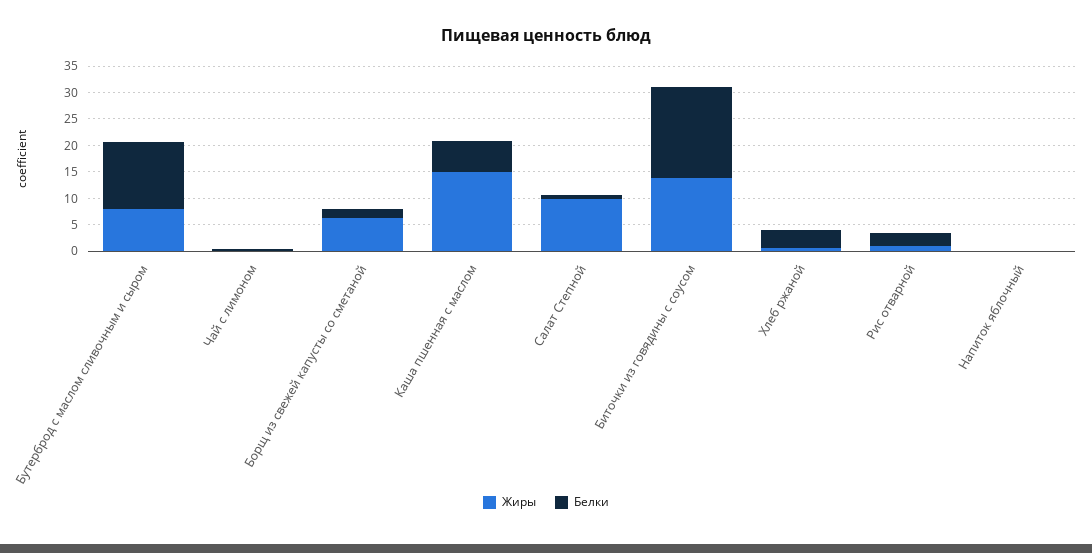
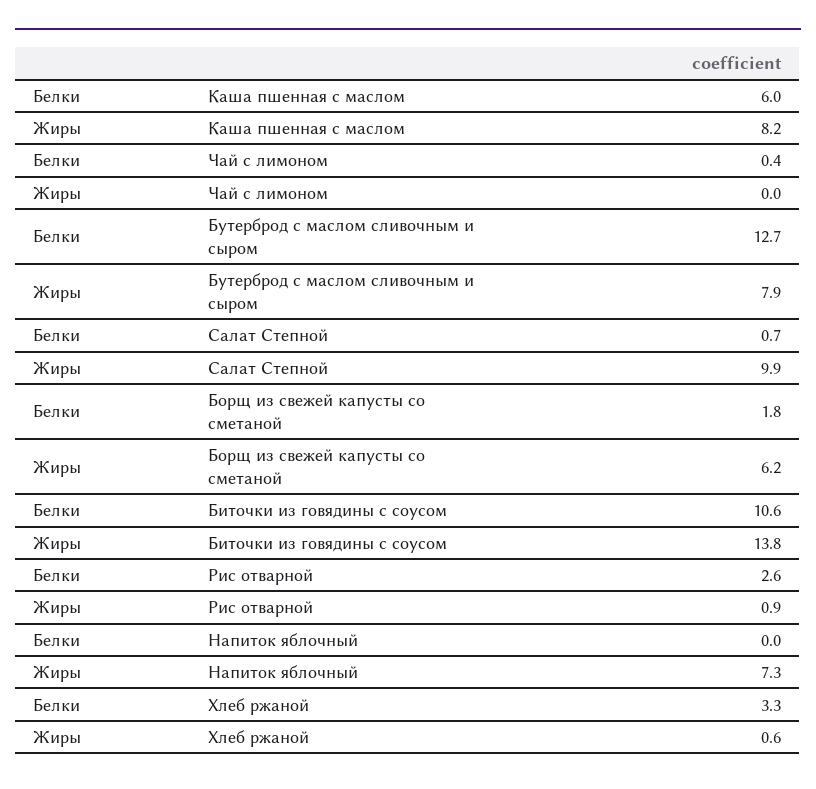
Жиры, Каша пшенная с маслом: 15 -> 8.2
Белки, Биточки из говядины с соусом: 17.5 -> 10.6
Жиры, Напиток яблочный: 0 -> 7.3

